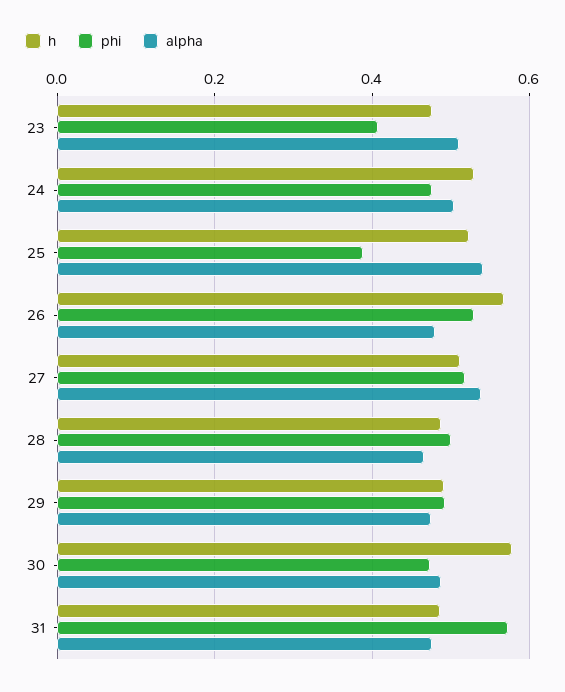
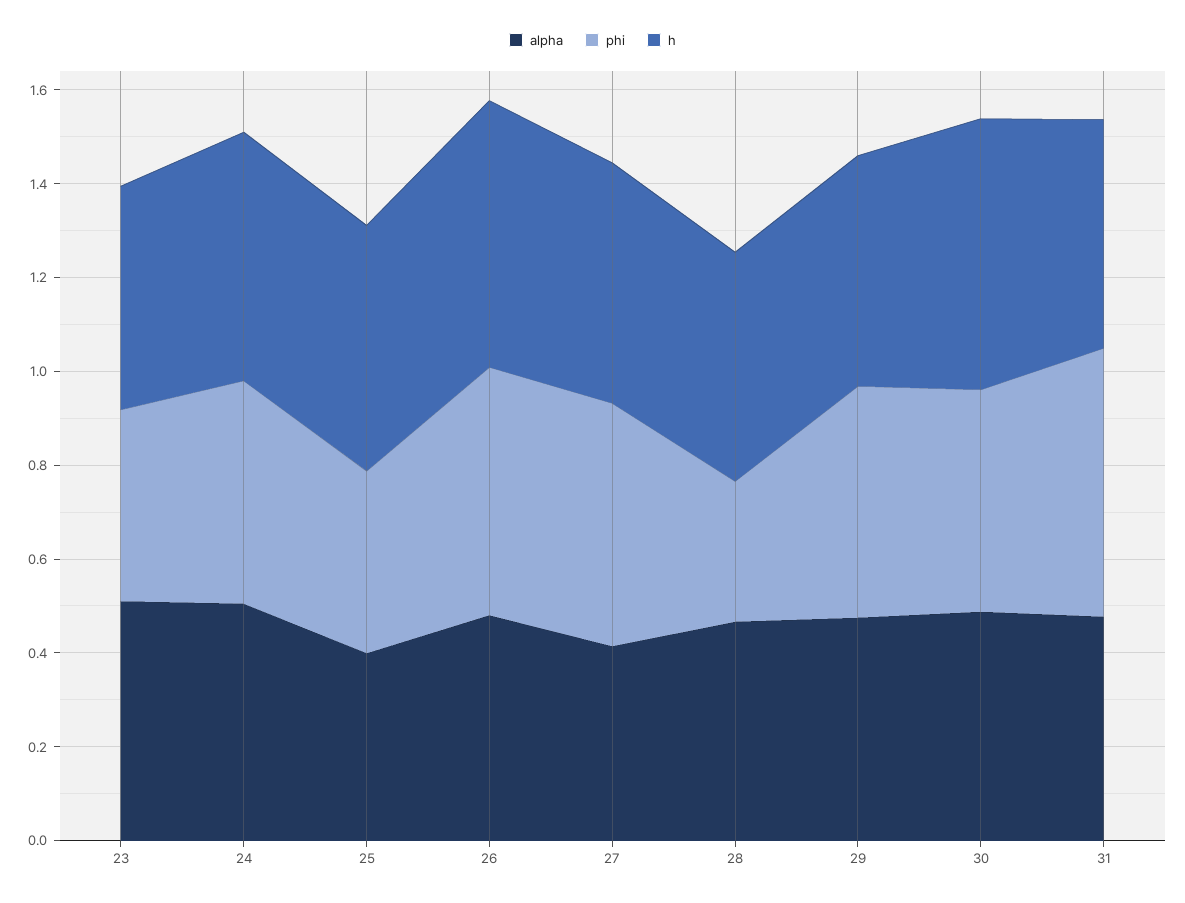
alpha, 25: 0.54 -> 0.4
alpha, 27: 0.54 -> 0.4
phi, 28: 0.5 -> 0.3

